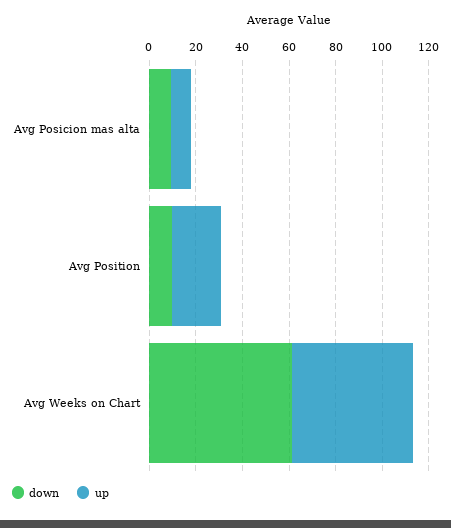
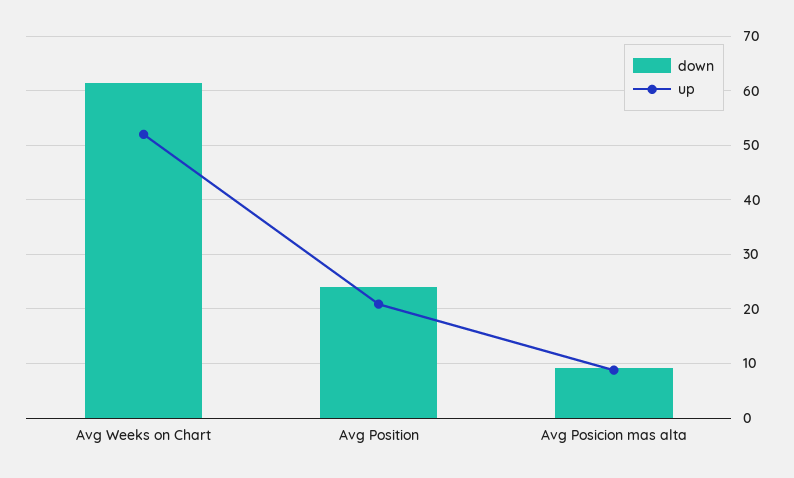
down, Avg Position: 10 -> 24

